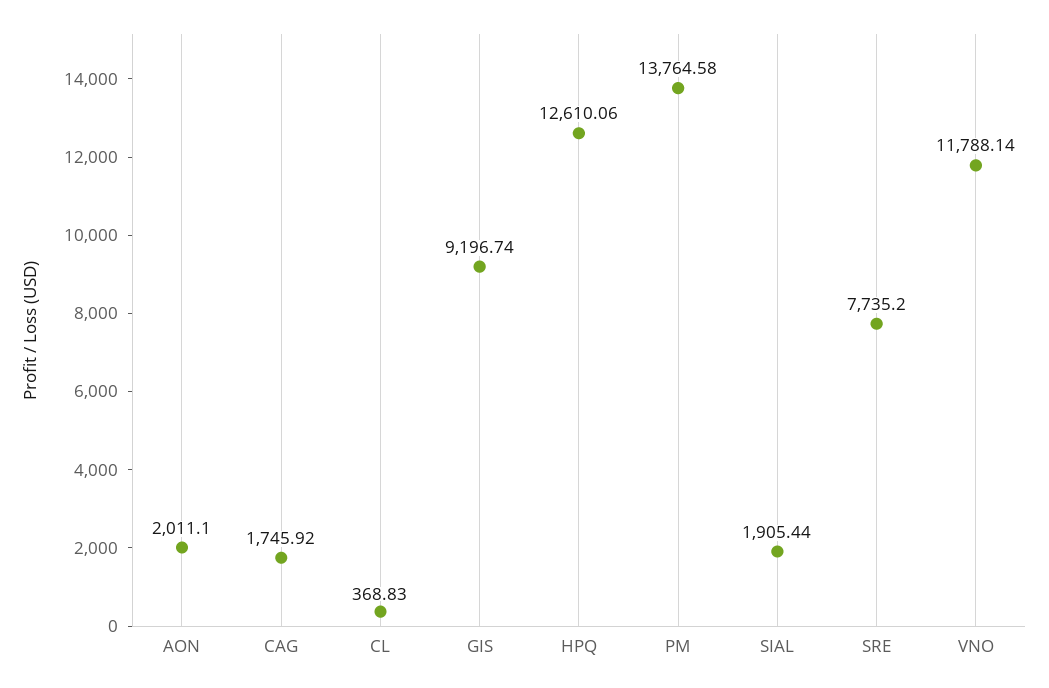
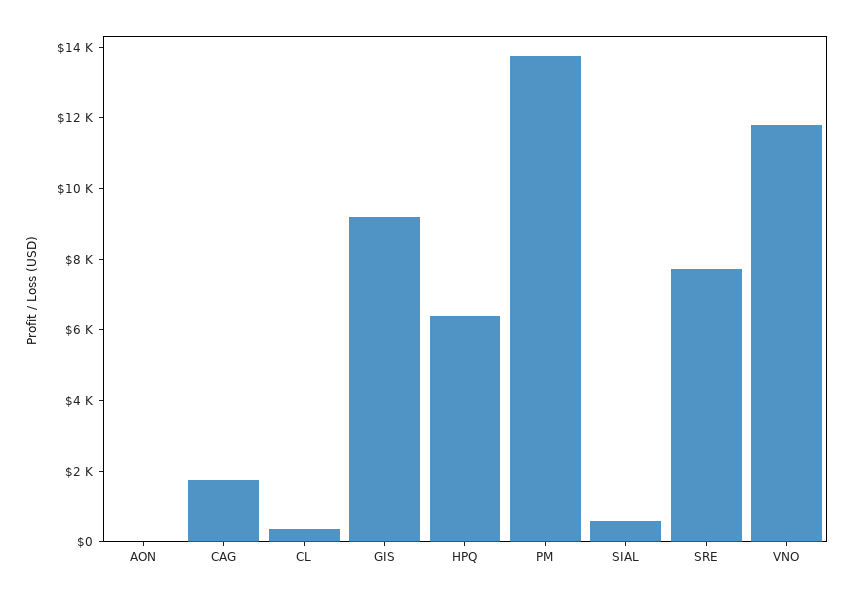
AON: 2011.1 -> 0
HPQ: 12610.06 -> 6500
SIAL: 1905.44 -> 500

